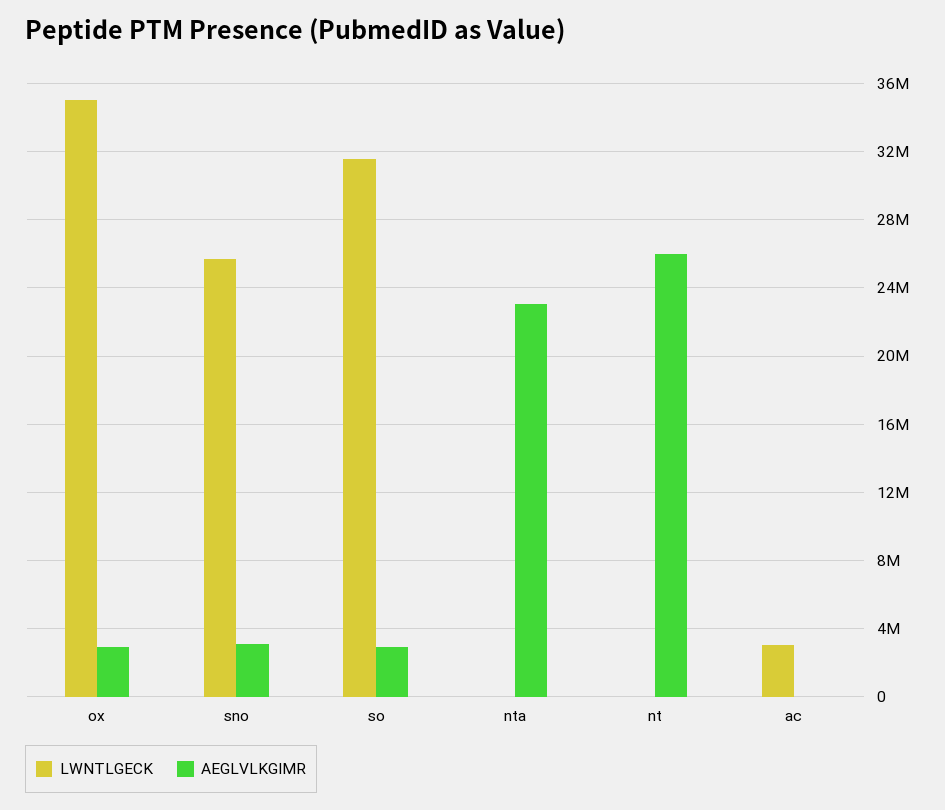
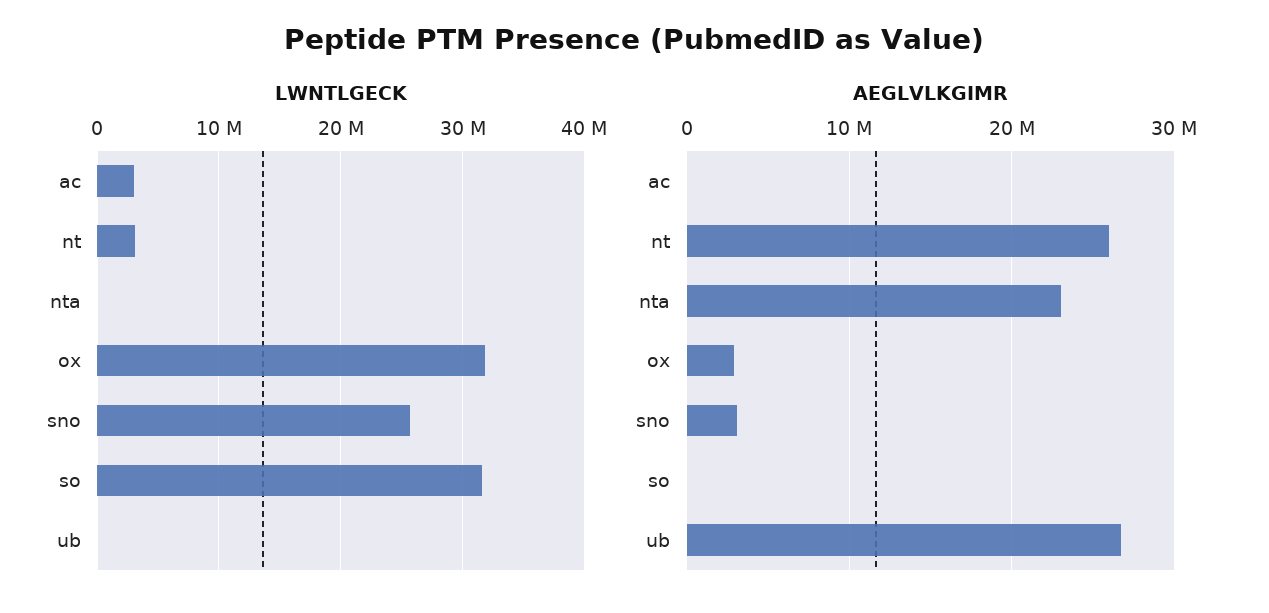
LWNTLGECK, ox: 35000000 -> 32000000
AEGLVLKGIMR, so: 3000000 -> 0
LWNTLGECK, nt: 0 -> 3000000
LWNTLGECK, ub: none -> 0
AEGLVLKGIMR, ub: none -> 27000000

